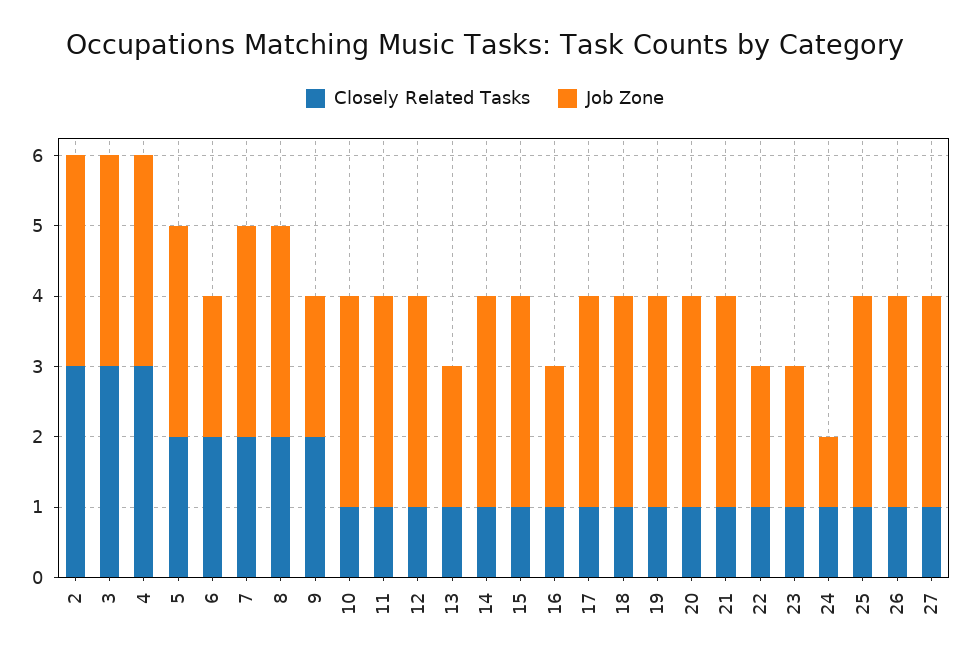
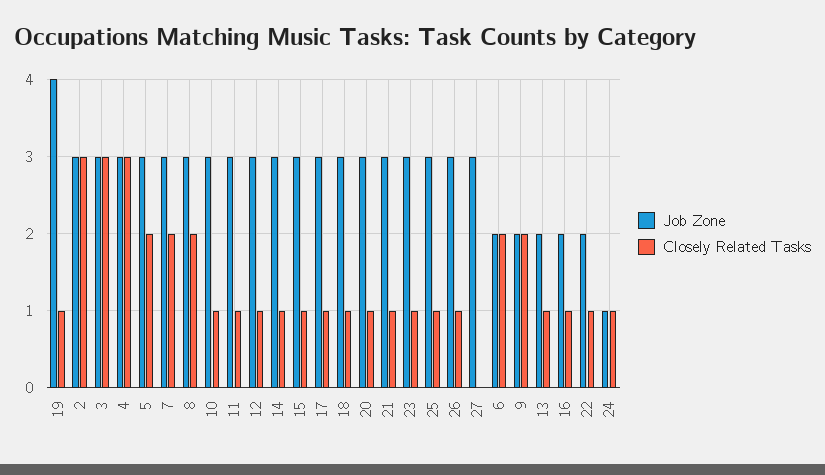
Job Zone, 19: 3 -> 4
Job Zone, 23: 2 -> 3
Closely Related Tasks, 27: 1 -> 0

